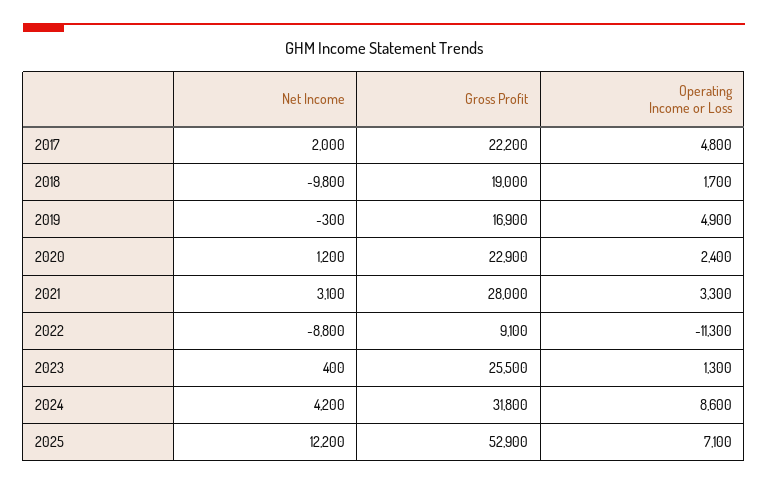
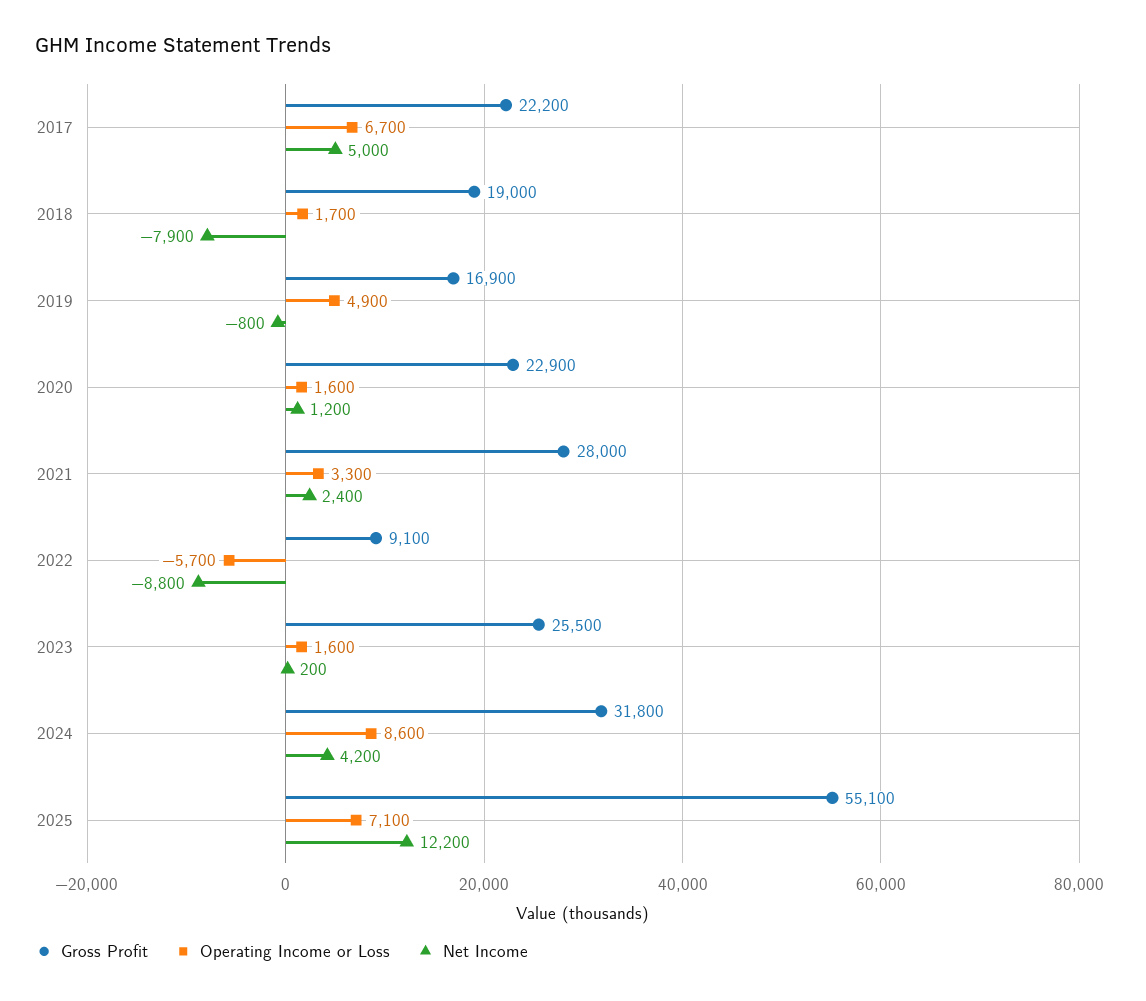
Net Income, 2017: 2000 -> 5000
Operating Income or Loss, 2017: 4800 -> 6700
Net Income, 2018: -9800 -> -7900
Net Income, 2019: -300 -> -800
Operating Income or Loss, 2020: 2400 -> 1600
Net Income, 2021: 3100 -> 2400
Operating Income or Loss, 2022: -11300 -> -5700
Net Income, 2023: 400 -> 200
Operating Income or Loss, 2023: 1300 -> 1600
Gross Profit, 2025: 52900 -> 55100

